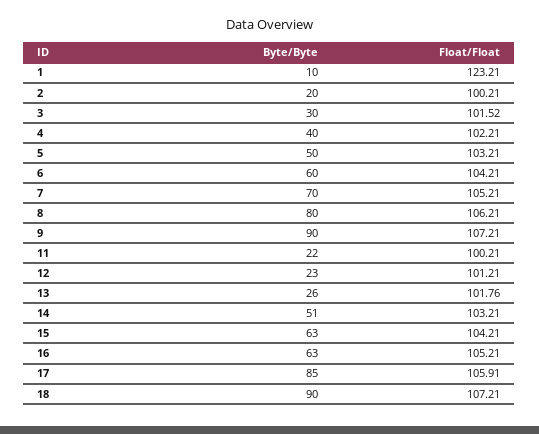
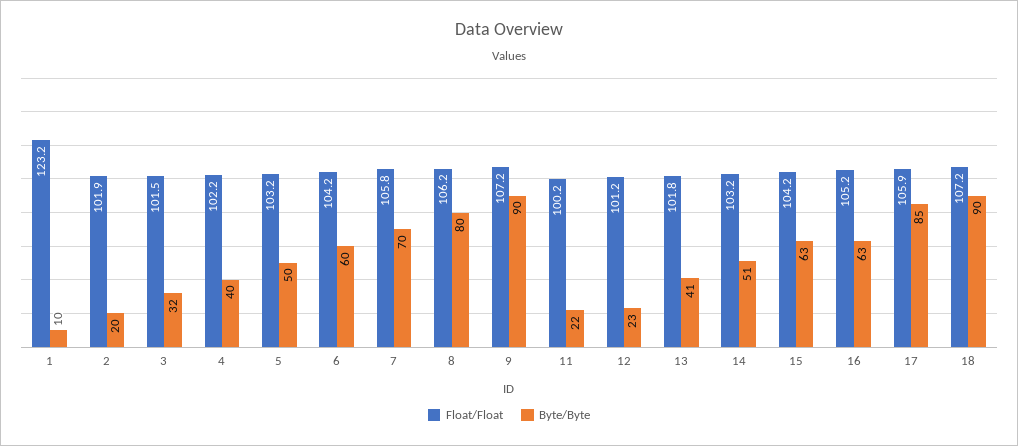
Float/Float, 2: 100.21 -> 101.9
Byte/Byte, 3: 30 -> 32
Float/Float, 7: 105.21 -> 105.8
Byte/Byte, 13: 26 -> 41

